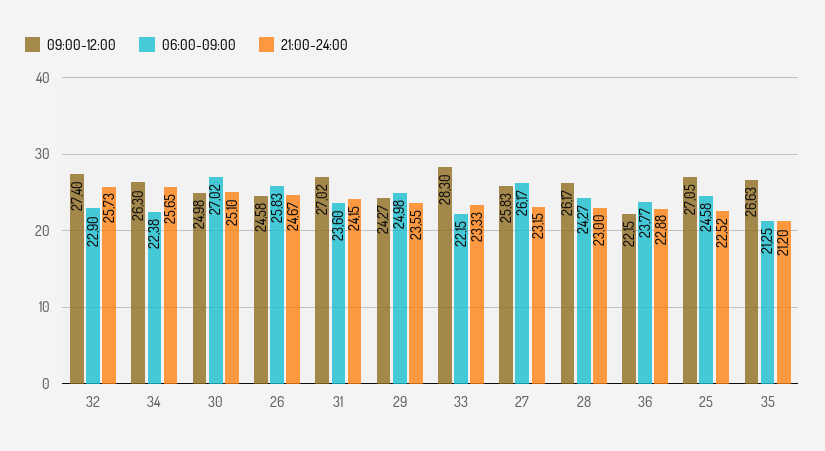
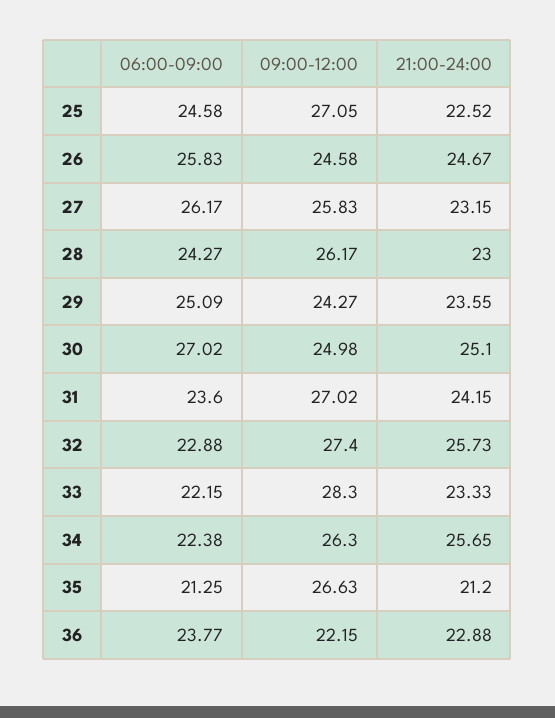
06:00-09:00, 32: 22.9 -> 22.88
06:00-09:00, 29: 24.98 -> 25.09

